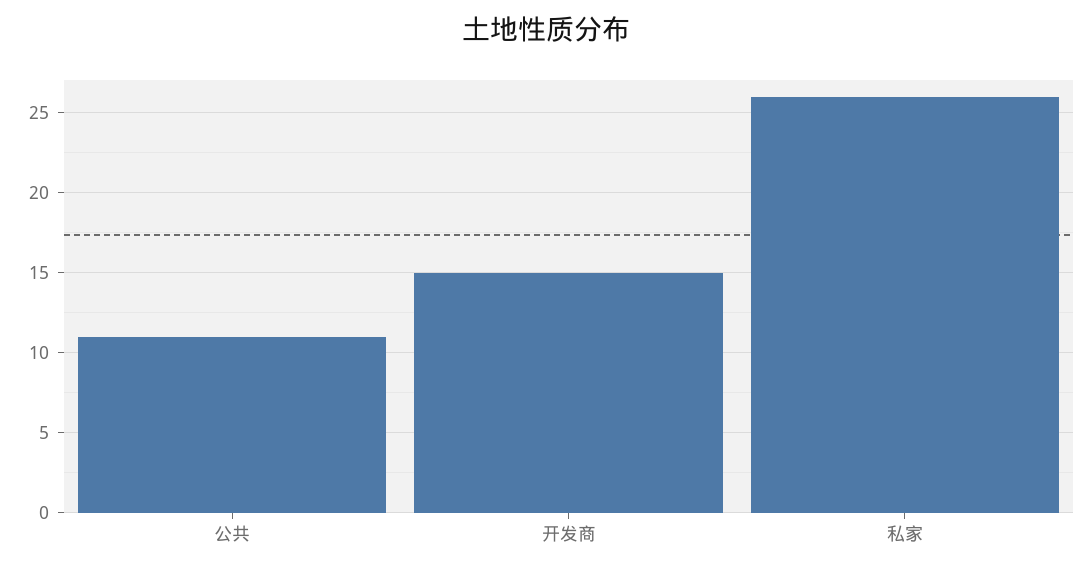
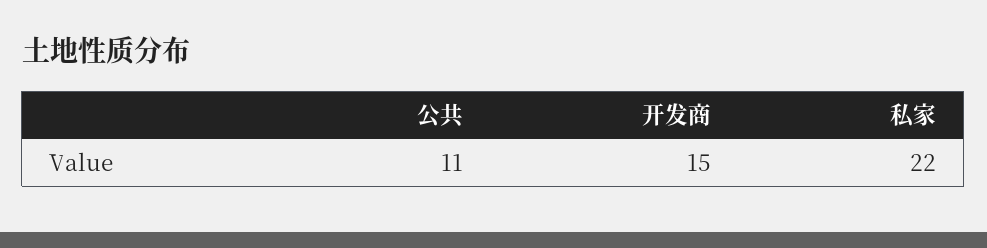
私家: 26 -> 22

